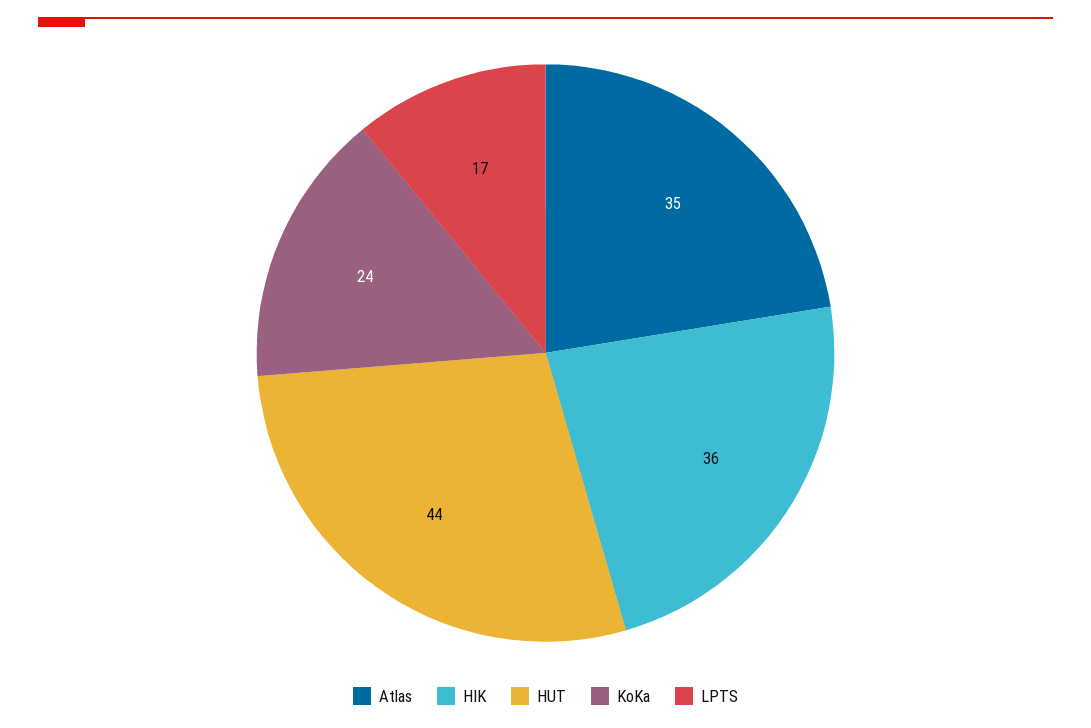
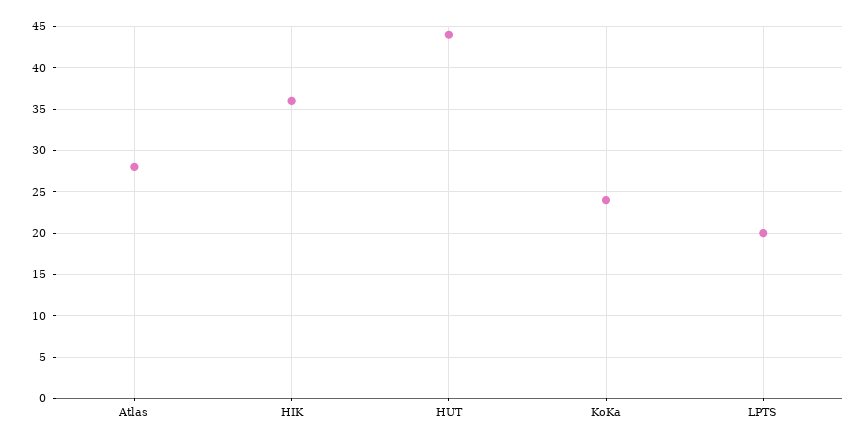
Atlas: 35 -> 28
LPTS: 17 -> 20

